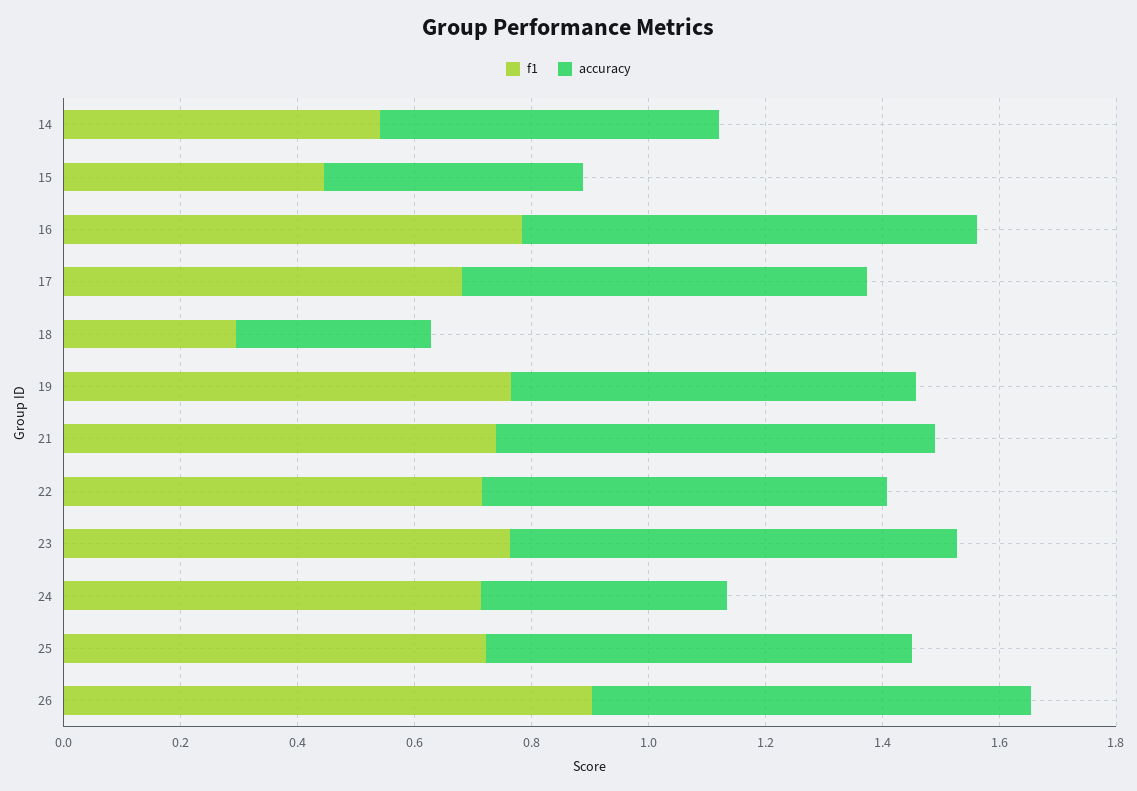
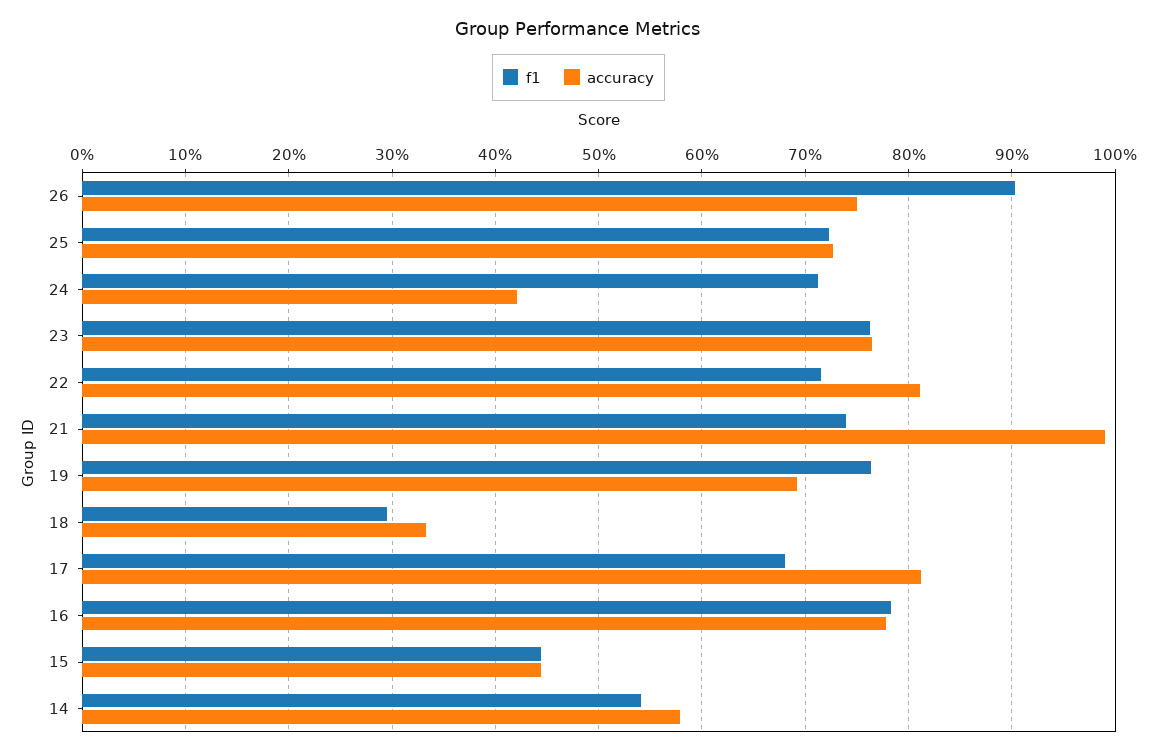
accuracy, 17: 0.7 -> 0.81
accuracy, 21: 0.75 -> 0.99
accuracy, 22: 0.7 -> 0.81

